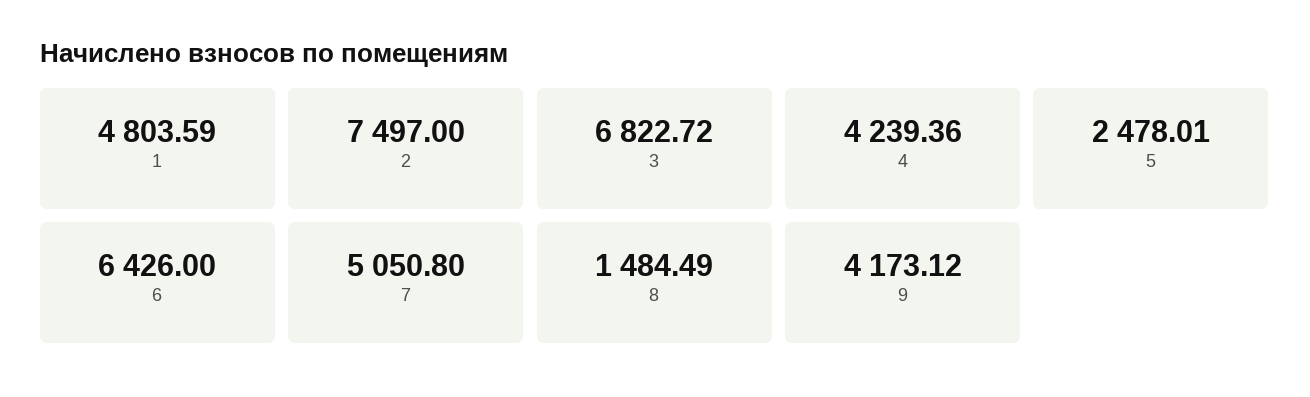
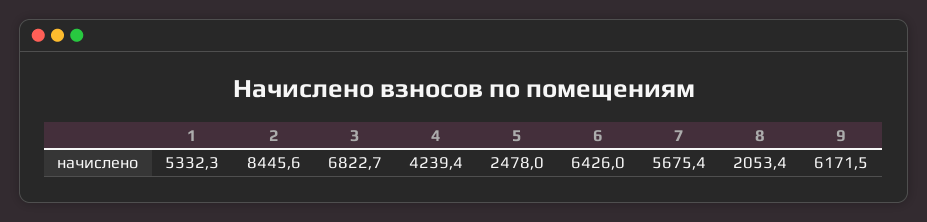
1: 4803.59 -> 5332.3
2: 7497 -> 8445.6
7: 5050.8 -> 5675.4
8: 1484.49 -> 2053.4
9: 4173.12 -> 6171.5

